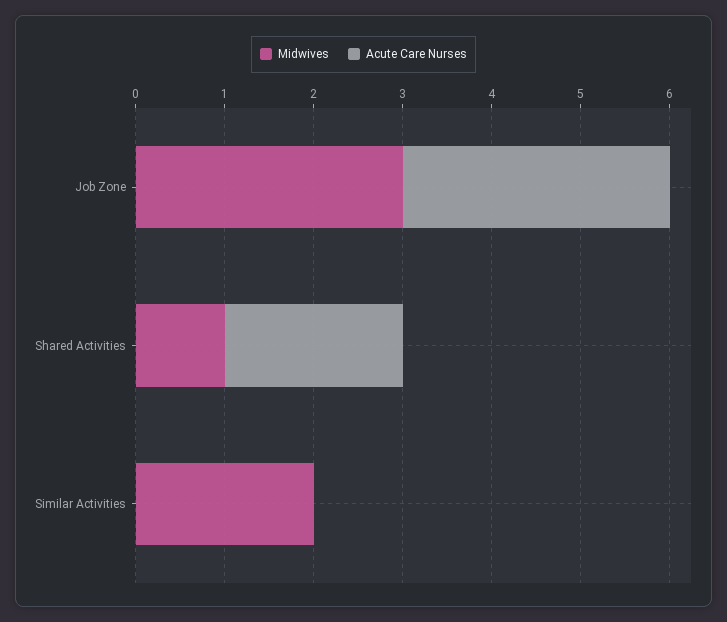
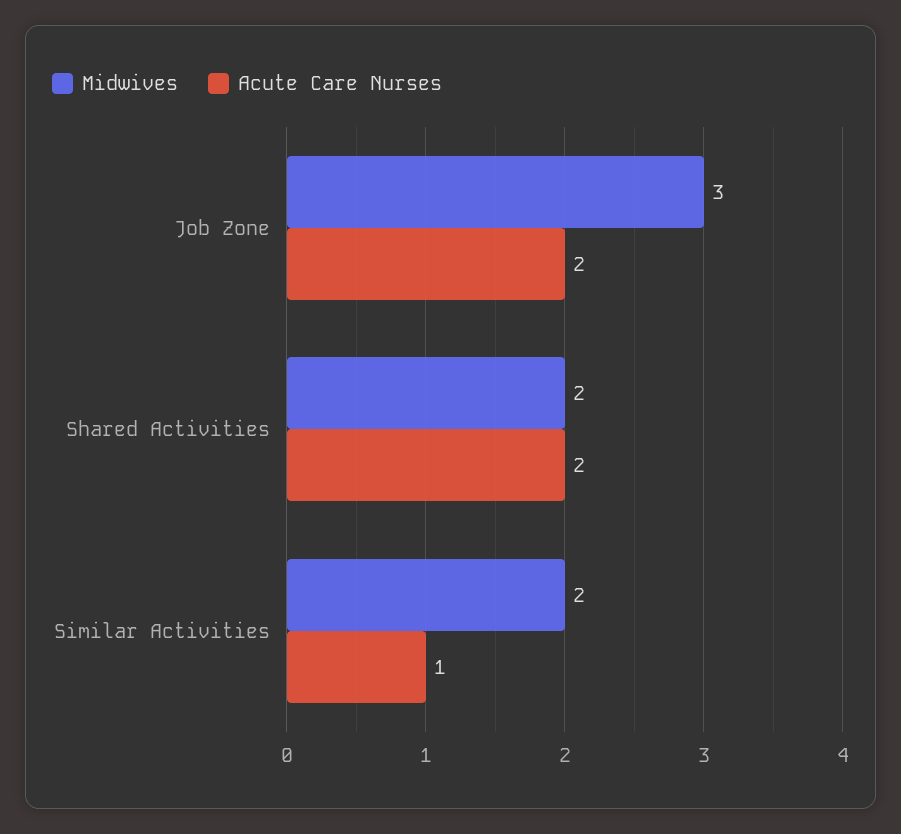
Acute Care Nurses, Job Zone: 3 -> 2
Midwives, Shared Activities: 1 -> 2
Acute Care Nurses, Similar Activities: 0 -> 1

